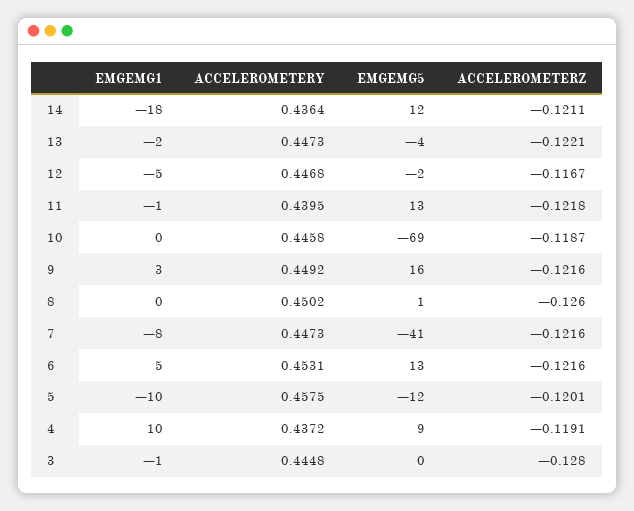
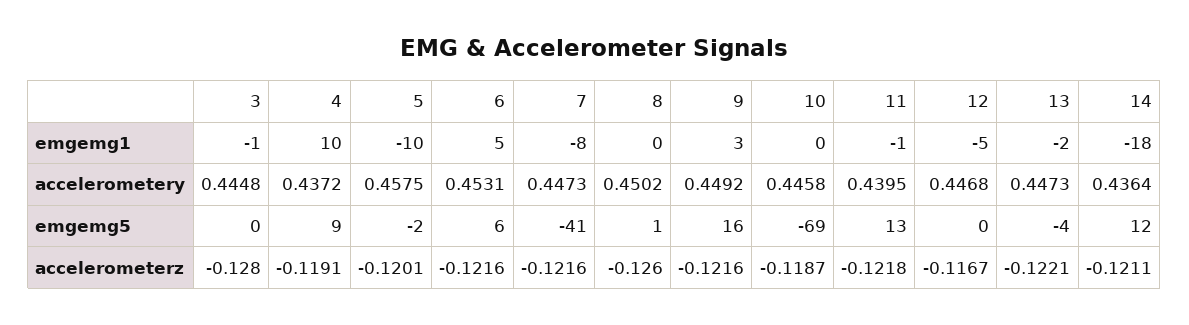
EMGEMG5, 12: -2 -> 0
EMGEMG5, 6: 13 -> 6
EMGEMG5, 5: -12 -> -2

